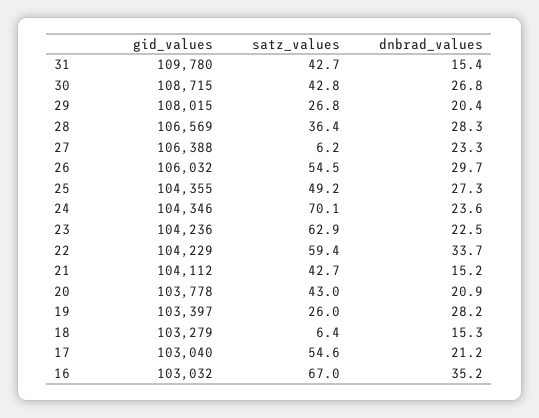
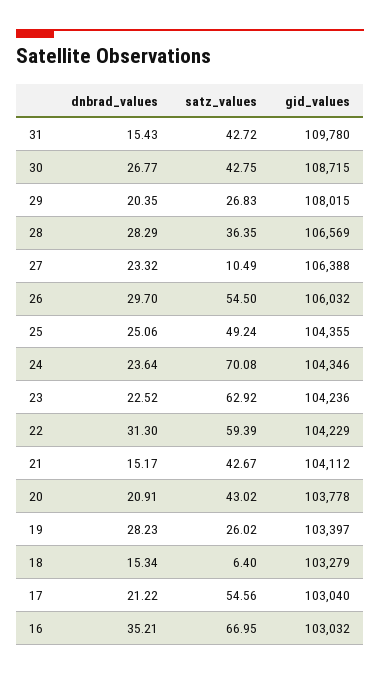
satz_values, 27: 6.2 -> 10.49
dnbrad_values, 25: 27.3 -> 25.06
dnbrad_values, 22: 33.7 -> 31.3

